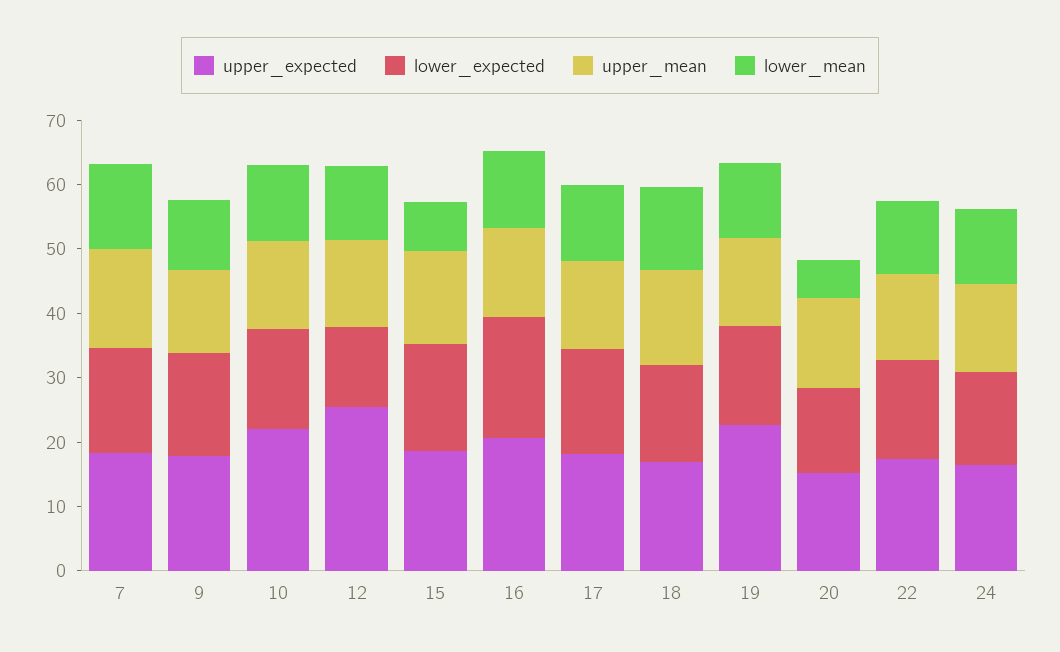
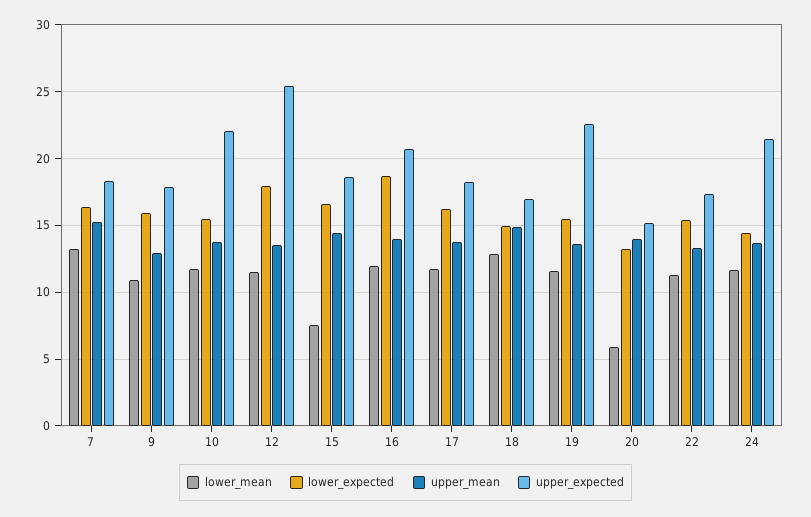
lower_expected, 12: 12 -> 18
upper_expected, 24: 16 -> 21.5

